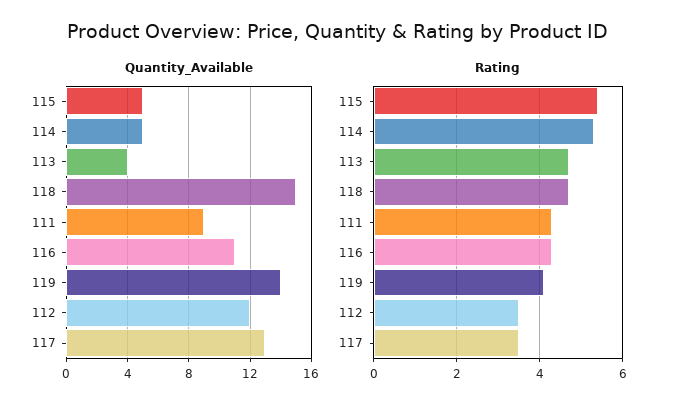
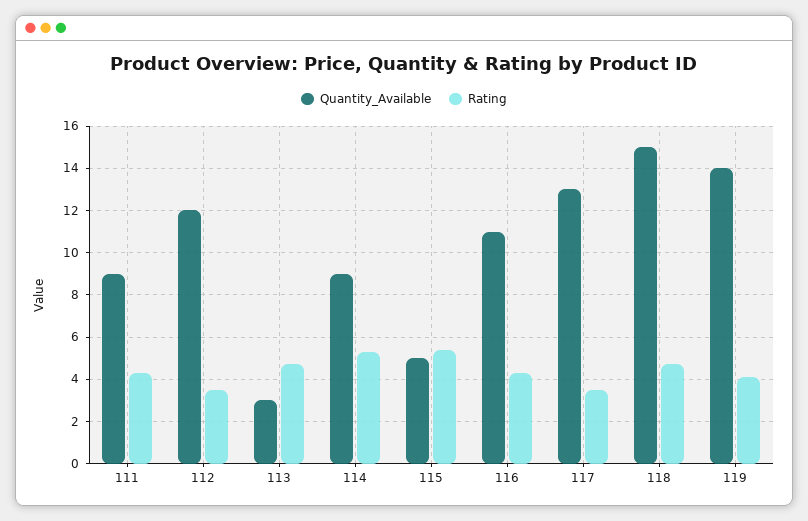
Quantity_Available, 114: 5 -> 9
Quantity_Available, 113: 4 -> 3

